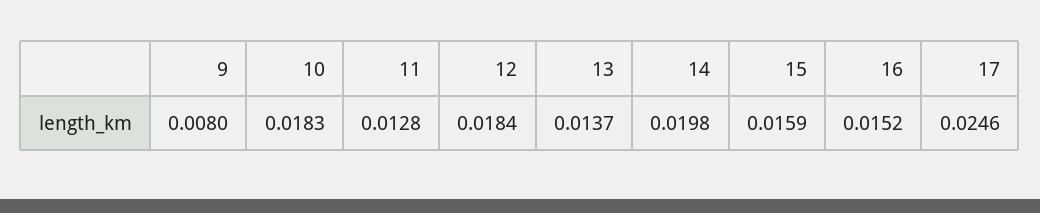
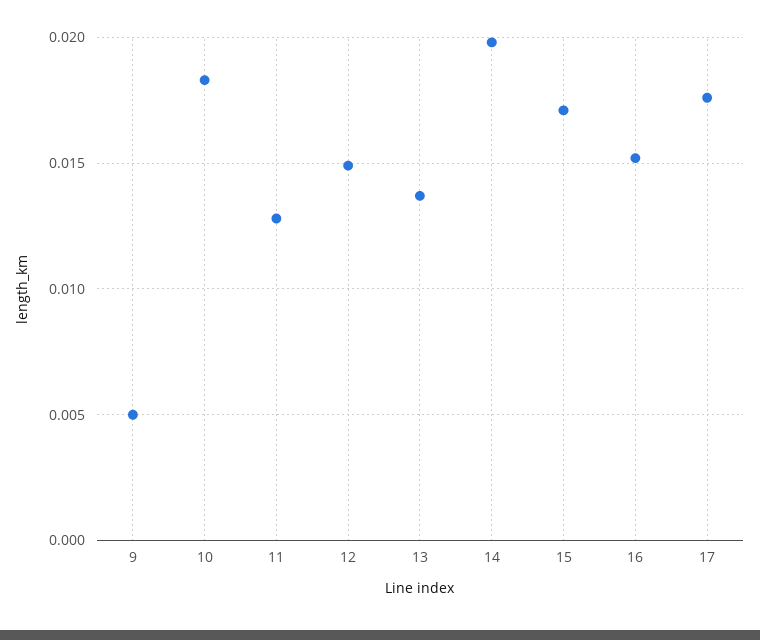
9: 0.008 -> 0.005
12: 0.0184 -> 0.015
15: 0.0159 -> 0.017
17: 0.0246 -> 0.0175

